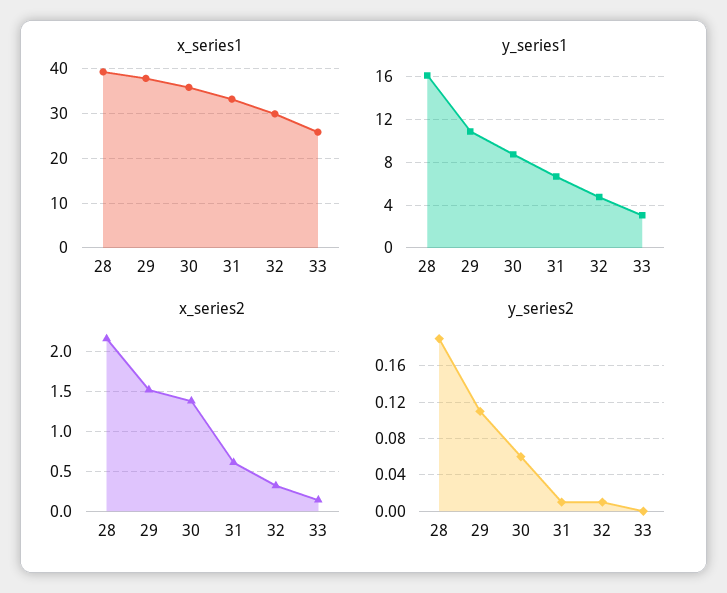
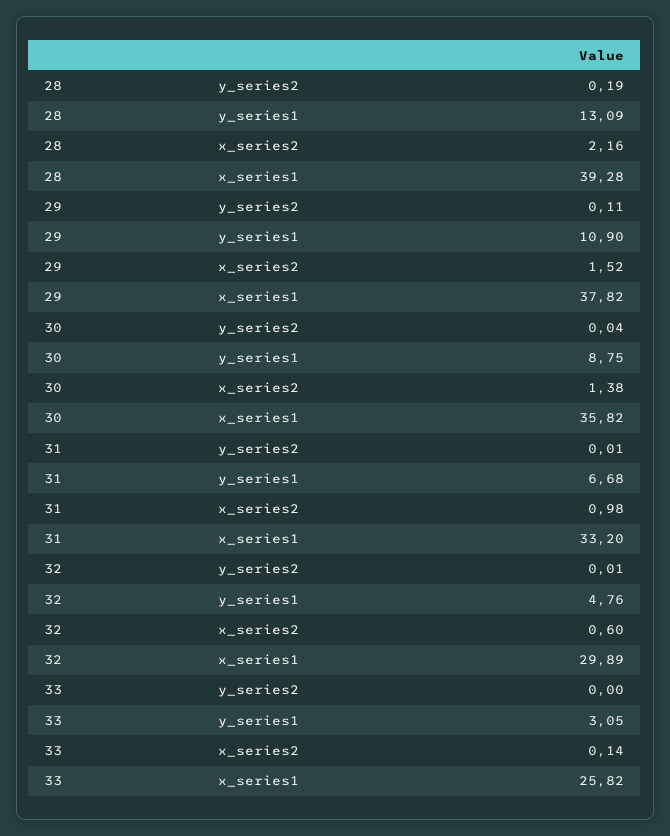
y_series1, 28: 16 -> 13.09
x_series2, 31: 0.6 -> 0.98
x_series2, 32: 0.3 -> 0.6
y_series2, 30: 0.06 -> 0.04

